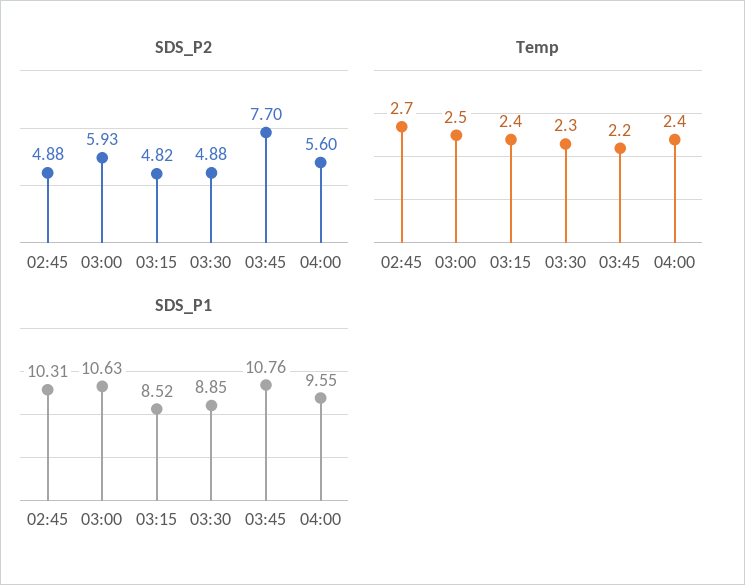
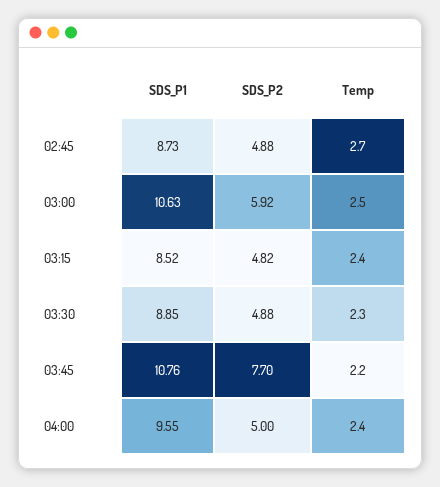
SDS_P2, 03:00: 5.93 -> 5.92
SDS_P2, 04:00: 5.6 -> 5
SDS_P1, 02:45: 10.31 -> 8.73

